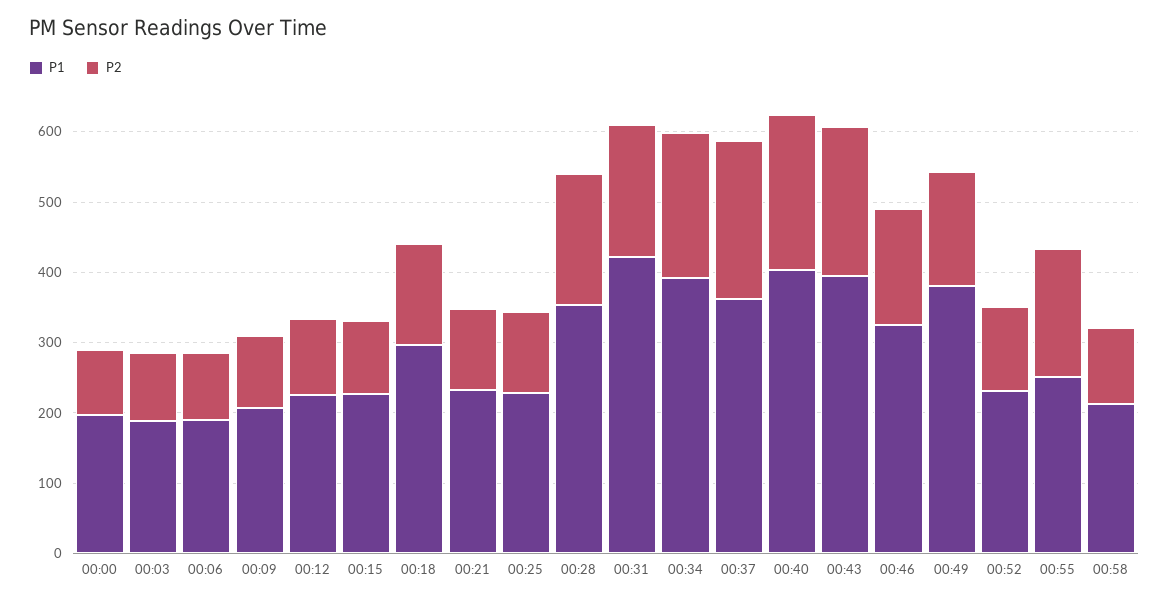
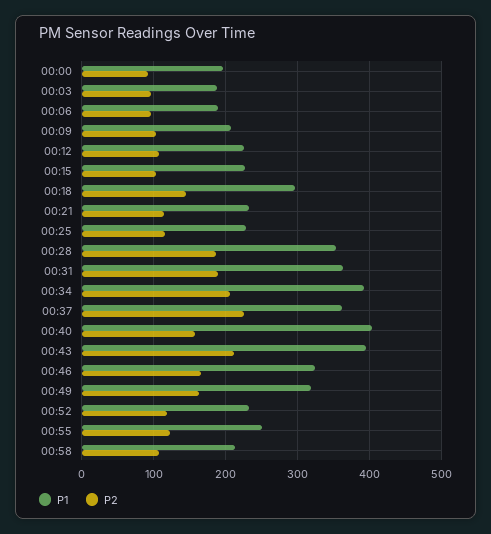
P1, 00:31: 420 -> 360
P2, 00:40: 220 -> 160
P1, 00:49: 380 -> 320
P2, 00:55: 180 -> 120

